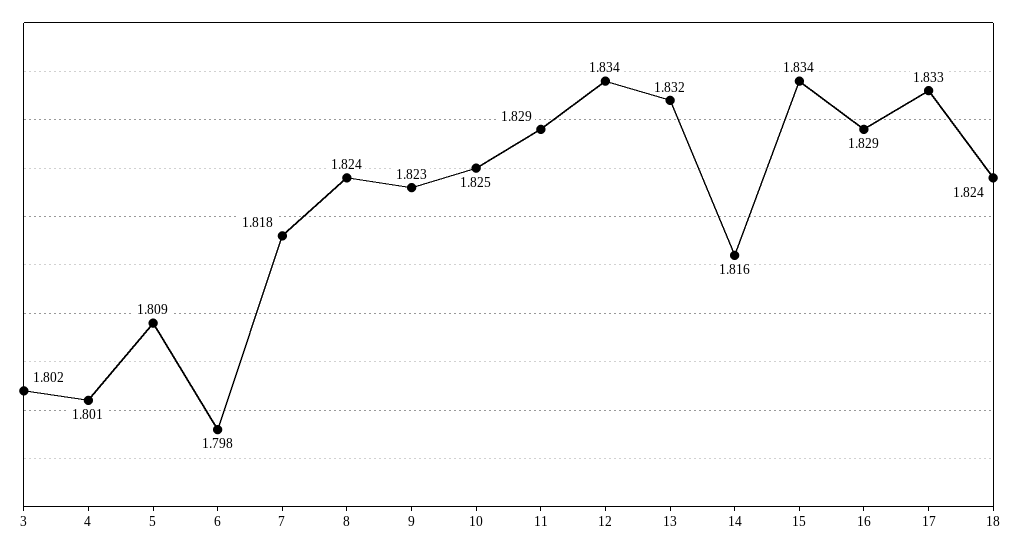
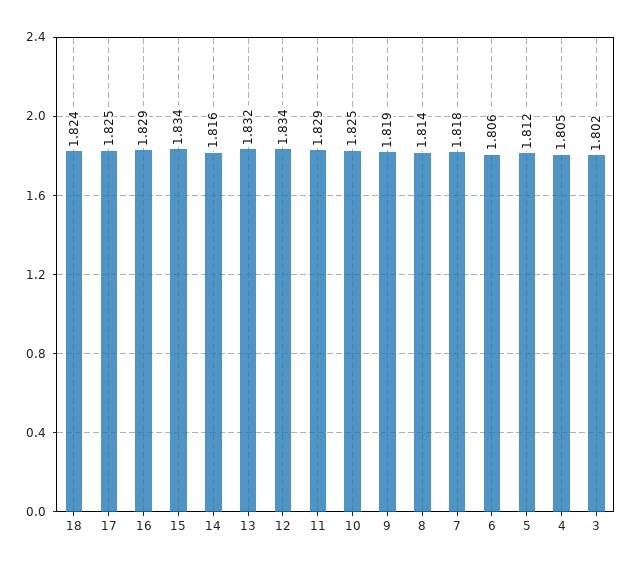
4: 1.801 -> 1.805
5: 1.809 -> 1.812
6: 1.798 -> 1.806
8: 1.824 -> 1.814
9: 1.823 -> 1.819
17: 1.833 -> 1.825

